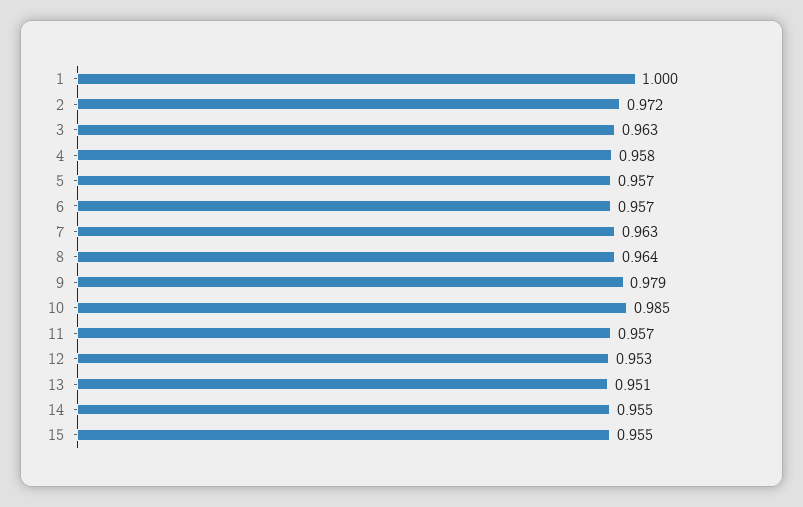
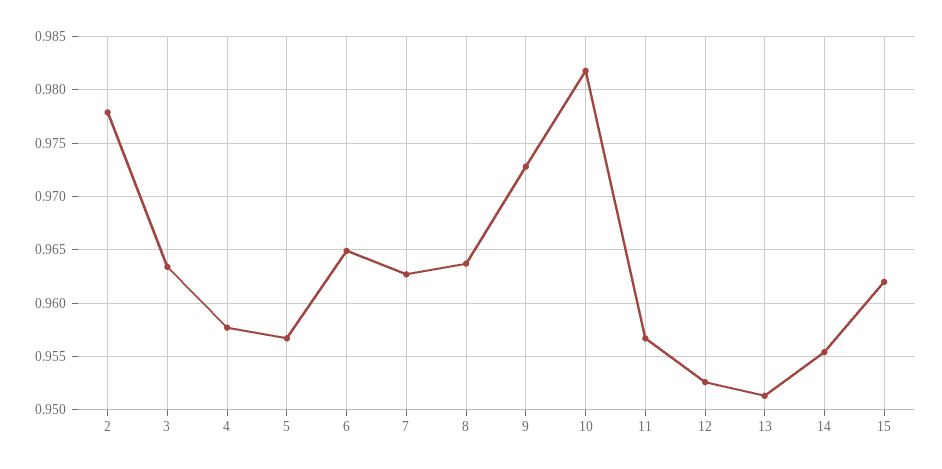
1: 1 -> none
2: 0.972 -> 0.978
6: 0.957 -> 0.965
9: 0.979 -> 0.973
10: 0.985 -> 0.982
15: 0.955 -> 0.962

